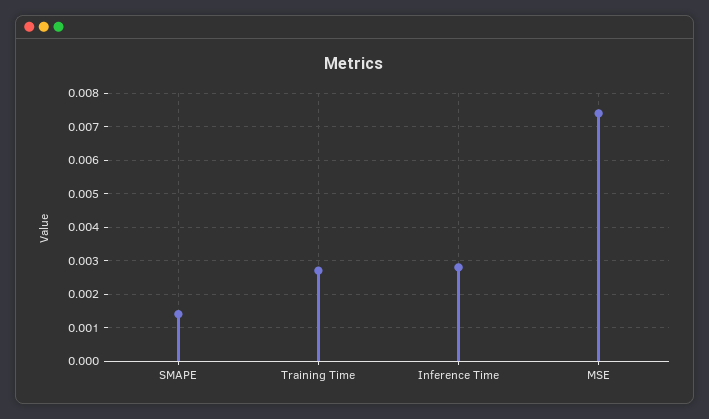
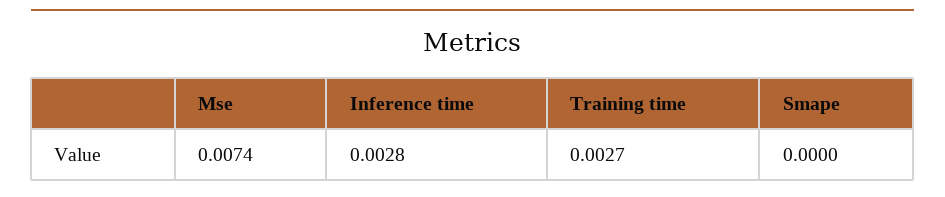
SMAPE: 0.0015 -> 0

